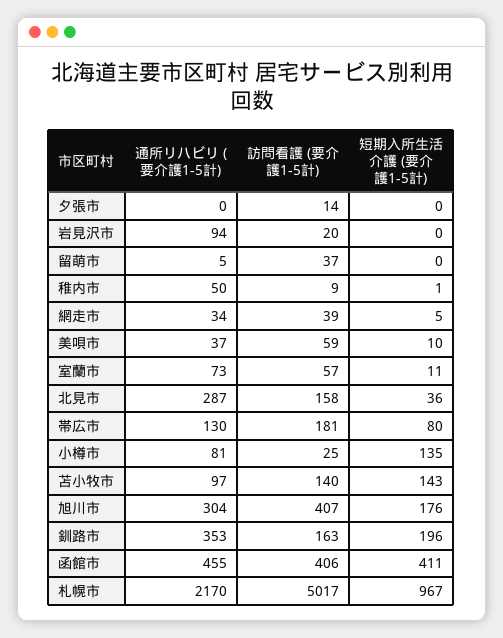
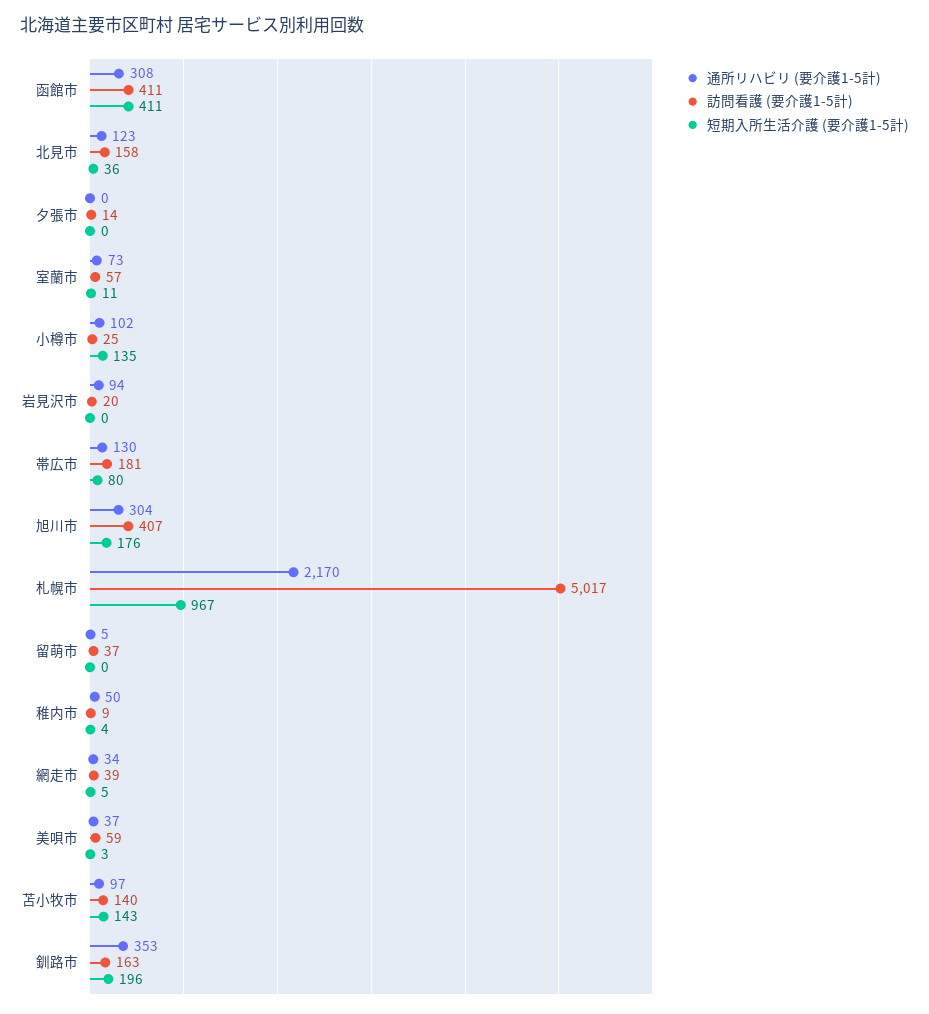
短期入所生活介護 (要介護1-5計), 稚内市: 1 -> 4
短期入所生活介護 (要介護1-5計), 美唄市: 10 -> 3
通所リハビリ (要介護1-5計), 北見市: 287 -> 123
通所リハビリ (要介護1-5計), 小樽市: 81 -> 102
通所リハビリ (要介護1-5計), 函館市: 455 -> 308
訪問看護 (要介護1-5計), 函館市: 406 -> 411

